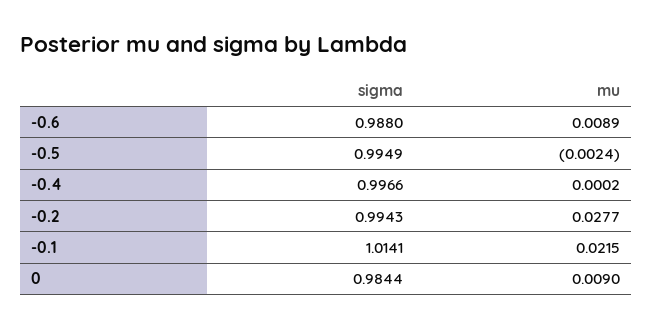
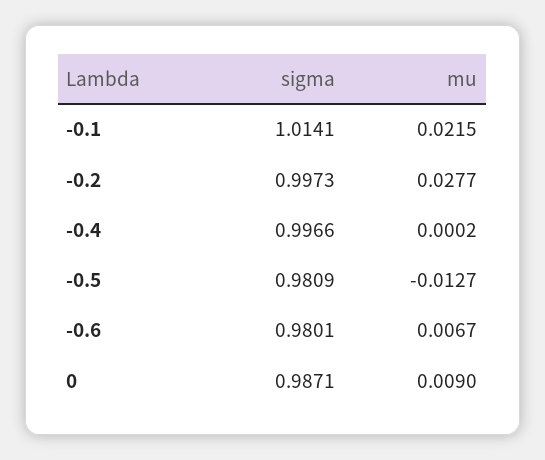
sigma, -0.6: 0.988 -> 0.9801
mu, -0.6: 0.0089 -> 0.0067
sigma, -0.5: 0.9949 -> 0.9809
mu, -0.5: -0.0024 -> -0.0127
sigma, -0.2: 0.9943 -> 0.9973
sigma, 0: 0.9844 -> 0.9871

